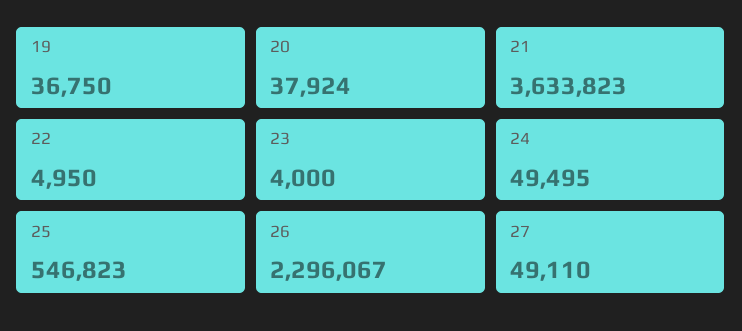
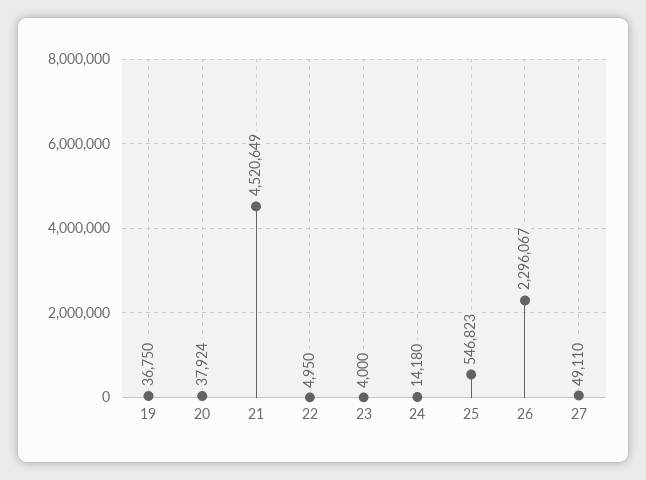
21: 3633823 -> 4520649
24: 49495 -> 14180

